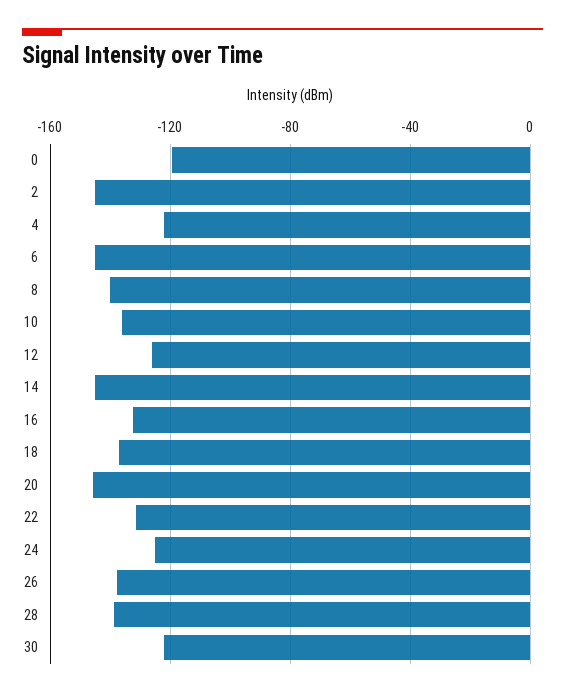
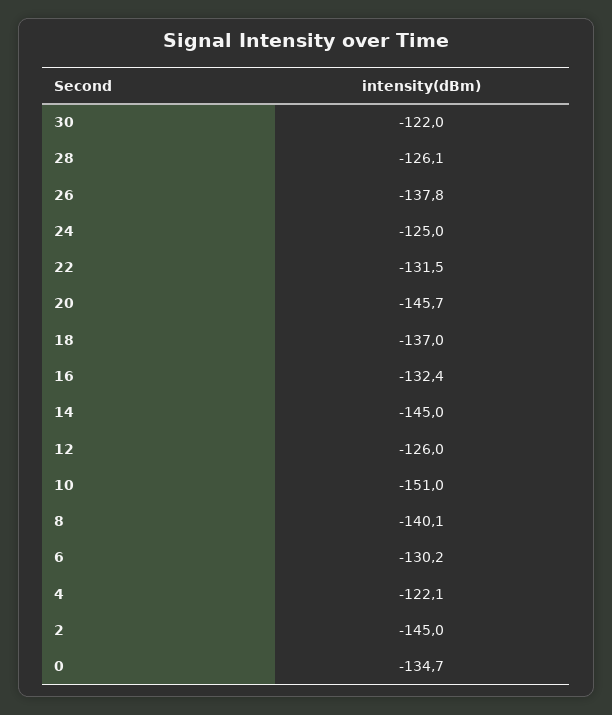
0: -120 -> -134.7
6: -145 -> -130.2
10: -135 -> -151
28: -140 -> -126.1

